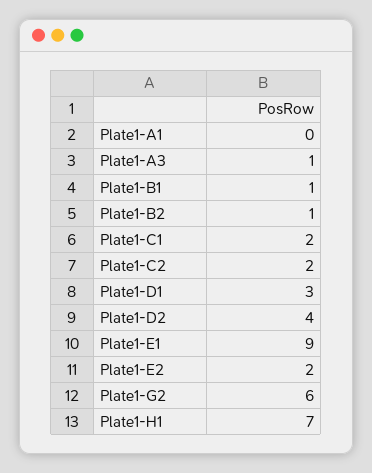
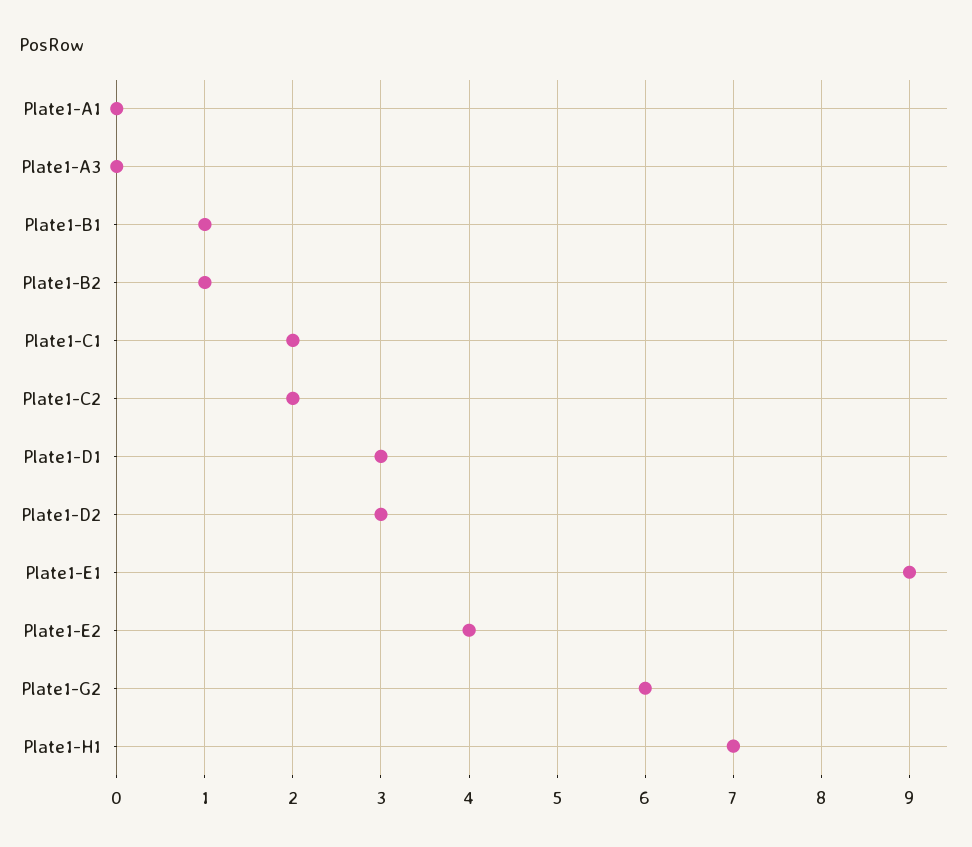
Plate1-A3: 1 -> 0
Plate1-D2: 4 -> 3
Plate1-E2: 2 -> 4

